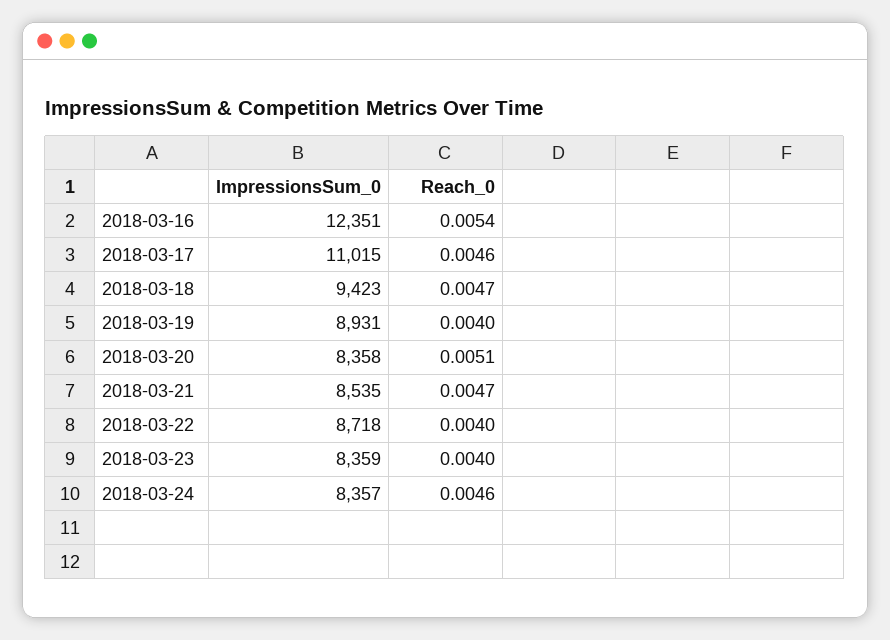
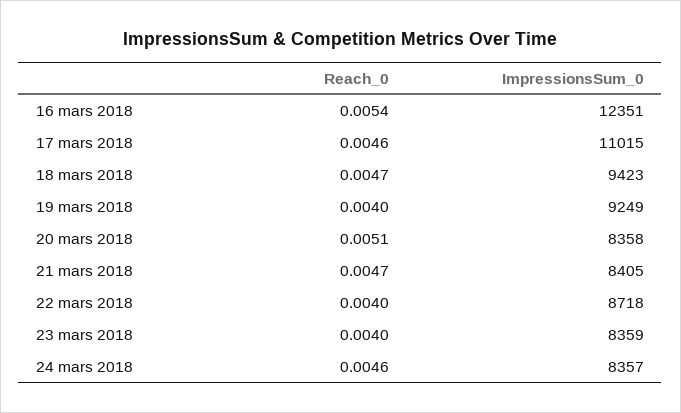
ImpressionsSum_0, 2018-03-19: 8931 -> 9249
ImpressionsSum_0, 2018-03-21: 8535 -> 8405

